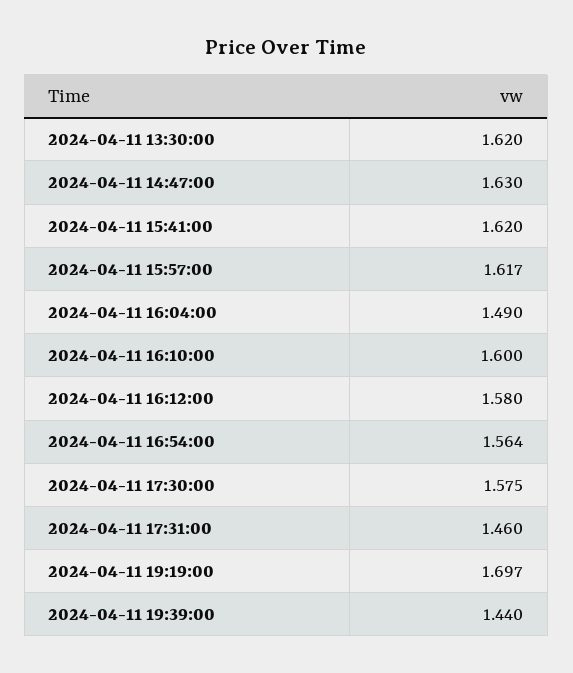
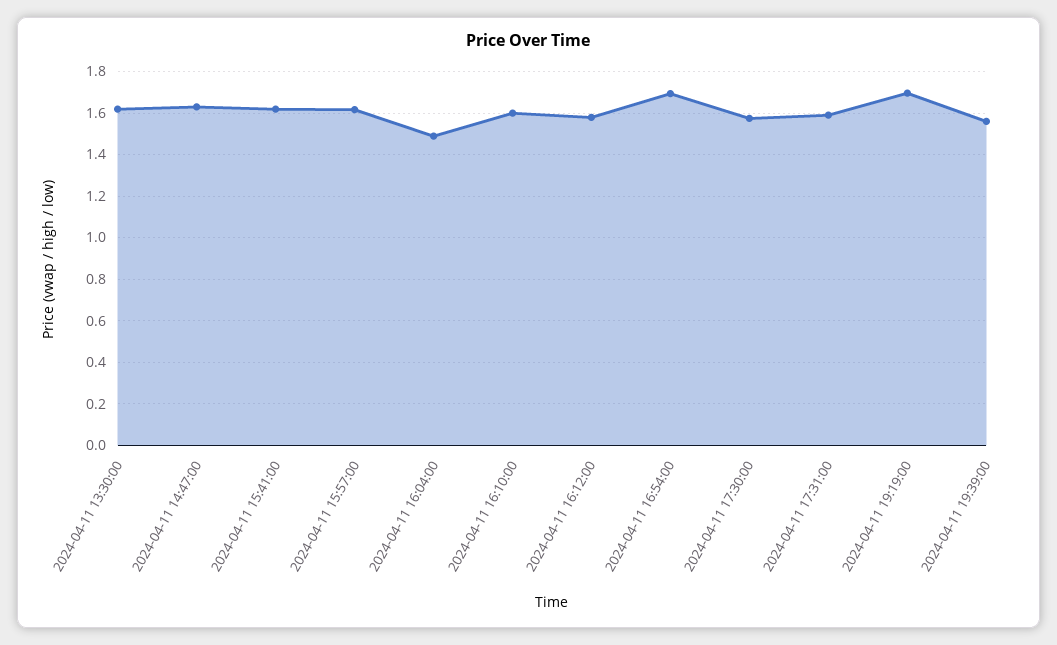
2024-04-11 16:54:00: 1.564 -> 1.7
2024-04-11 17:31:00: 1.46 -> 1.6
2024-04-11 19:39:00: 1.44 -> 1.55

